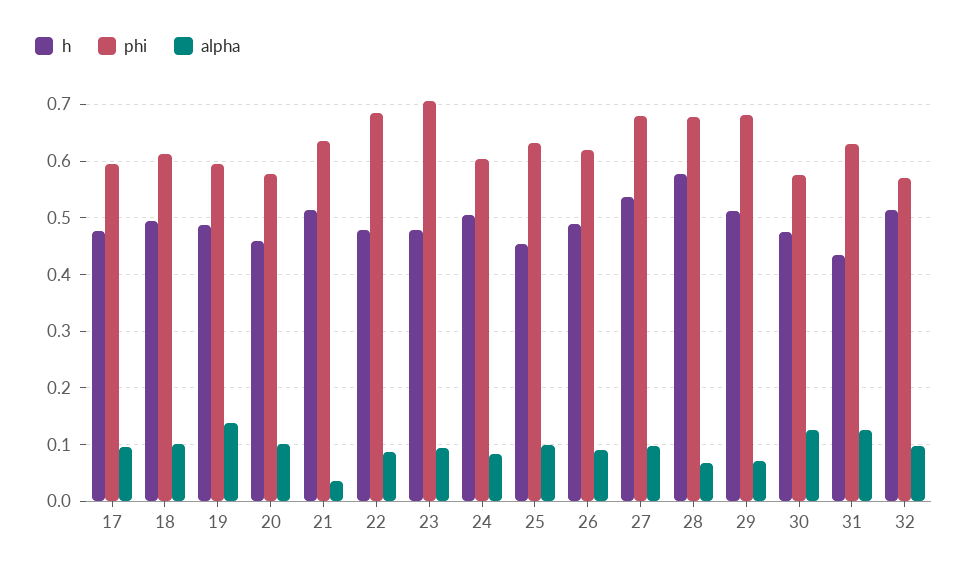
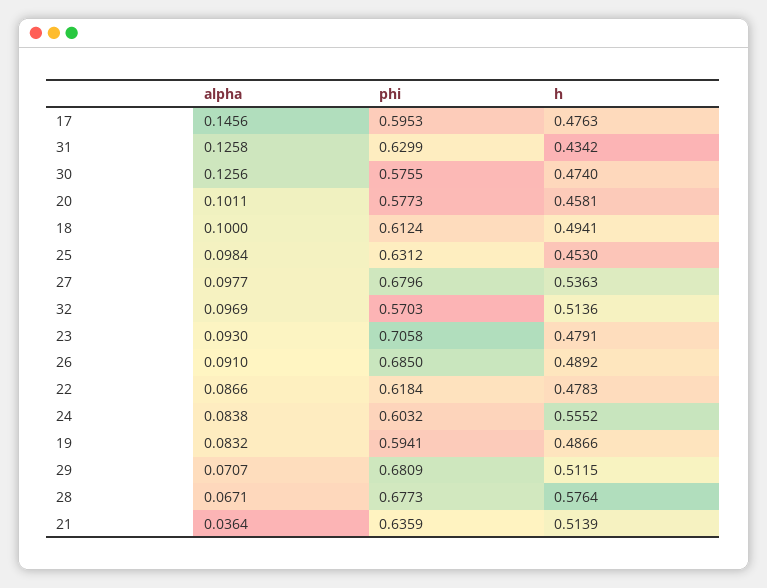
alpha, 17: 0.1 -> 0.1456
alpha, 19: 0.14 -> 0.0832
phi, 22: 0.68 -> 0.6184
h, 24: 0.5 -> 0.5552
phi, 26: 0.62 -> 0.685

